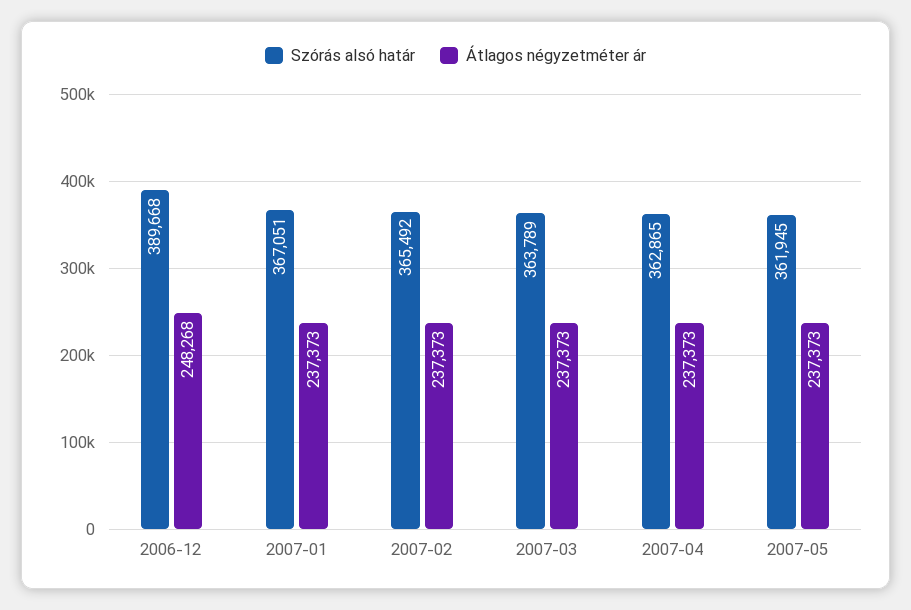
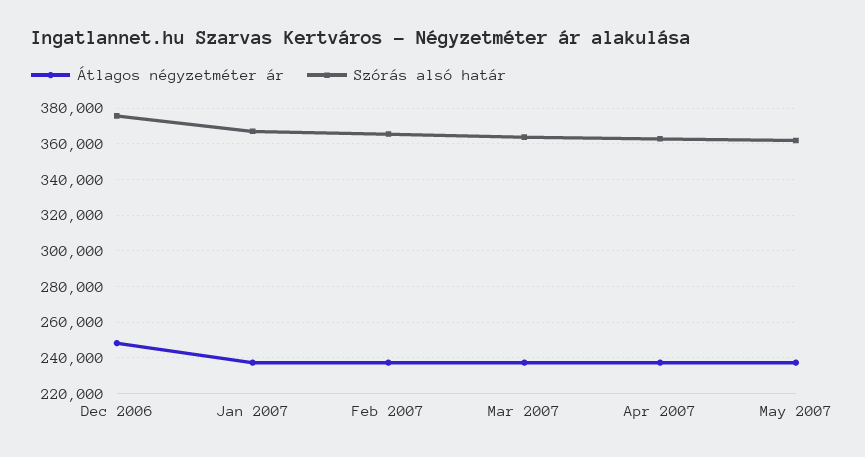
Szórás alsó határ, 2006-12: 389668 -> 375000

